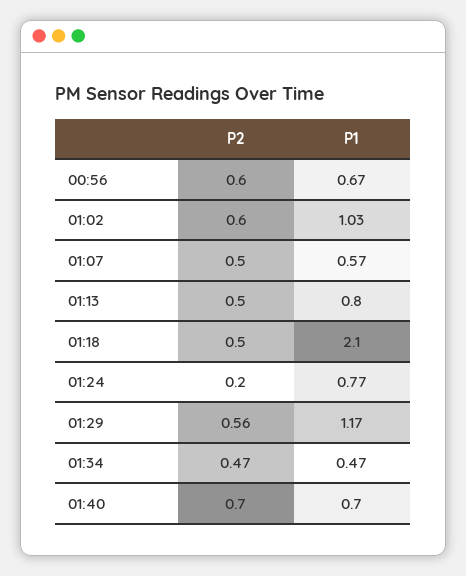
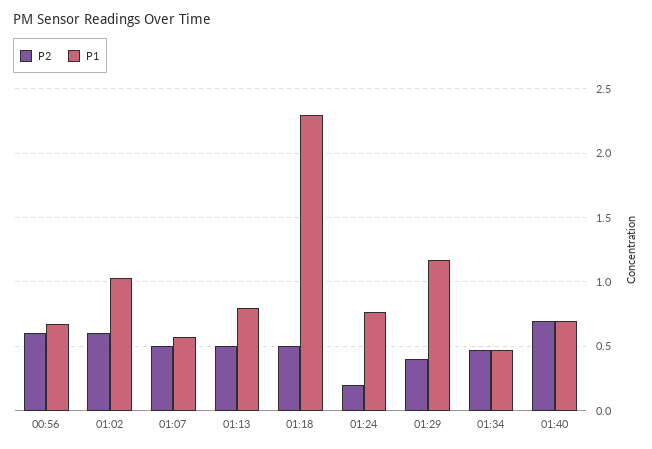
P1, 01:18: 2.1 -> 2.3
P2, 01:29: 0.56 -> 0.4

